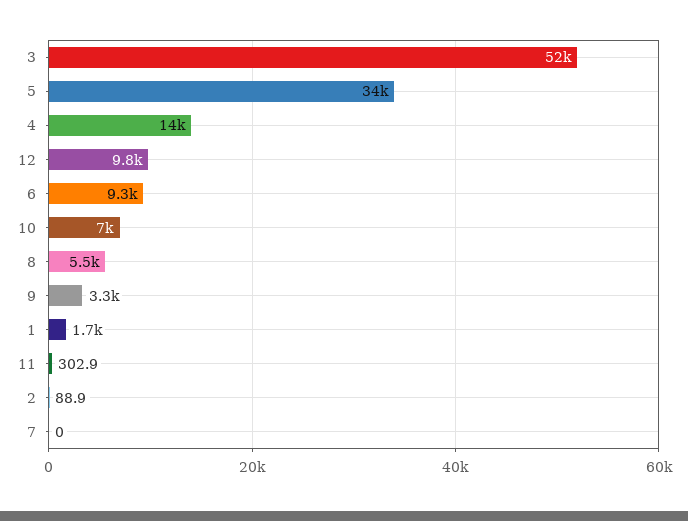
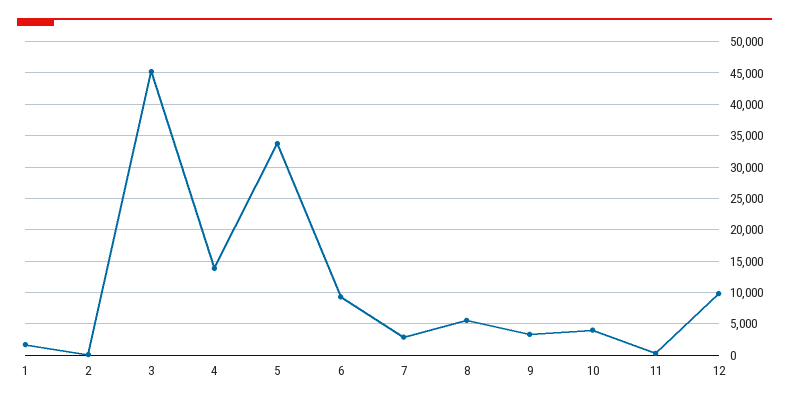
3: 52000 -> 45000
10: 7000 -> 4000
7: 0 -> 3000

